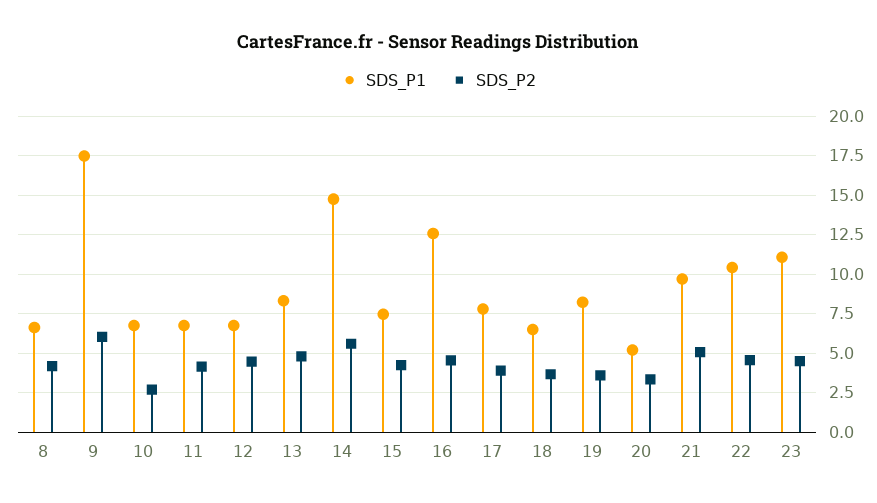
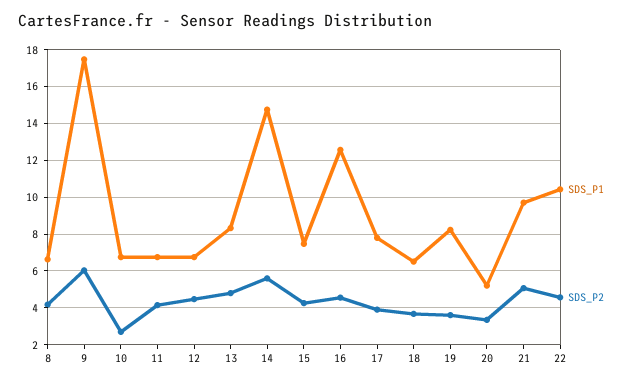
SDS_P1, 23: 11 -> none
SDS_P2, 23: 4.5 -> none

